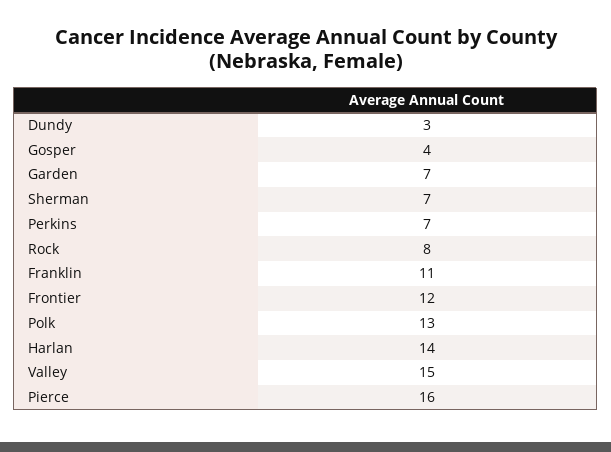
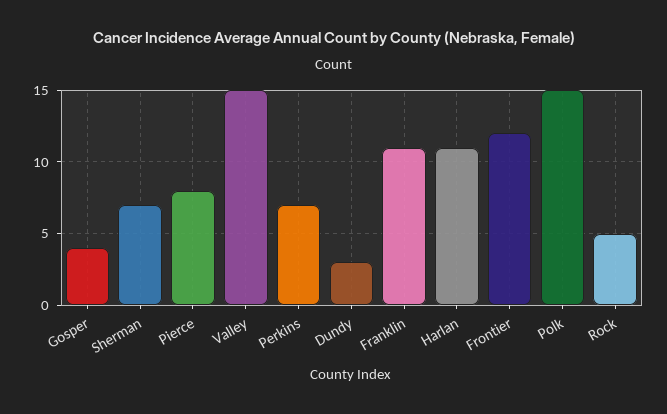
Garden: 7 -> none
Rock: 8 -> 5
Polk: 13 -> 15
Harlan: 14 -> 11
Pierce: 16 -> 8

